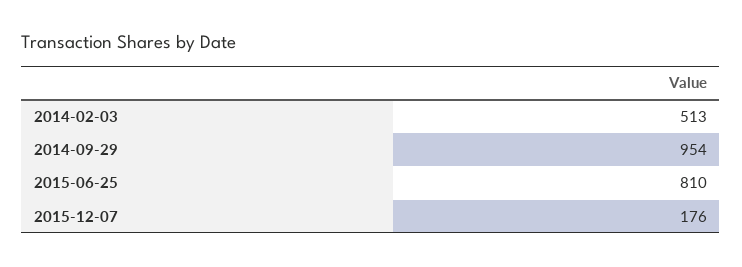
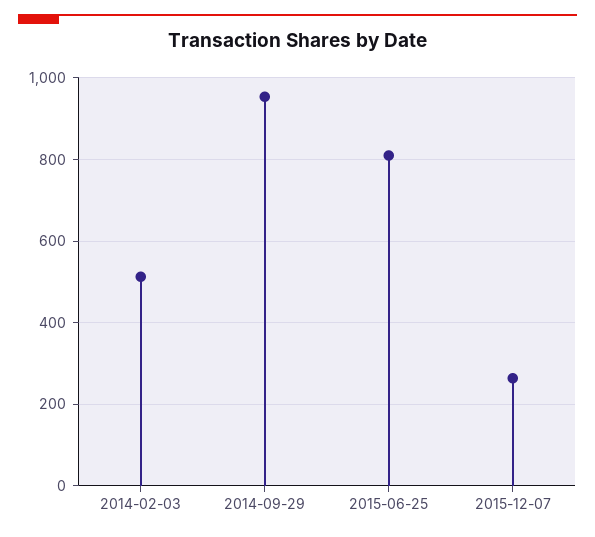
2015-12-07: 176 -> 260

